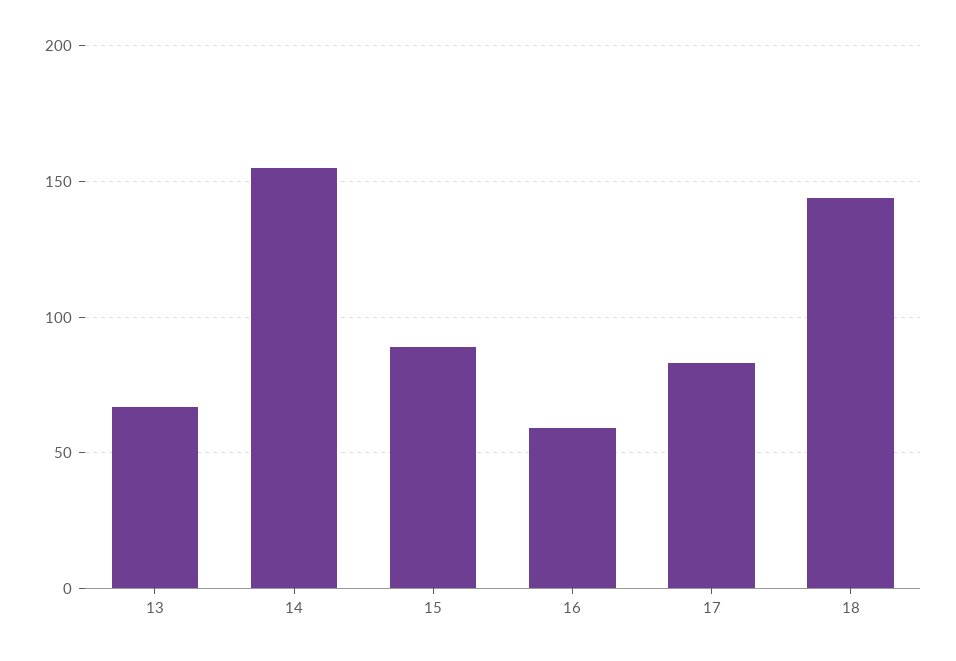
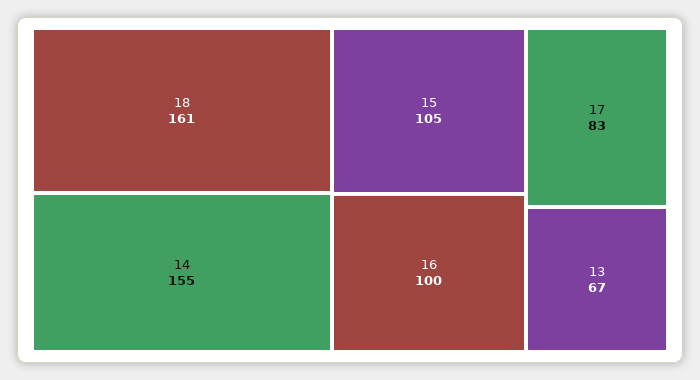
15: 90 -> 105
16: 60 -> 100
18: 145 -> 161

